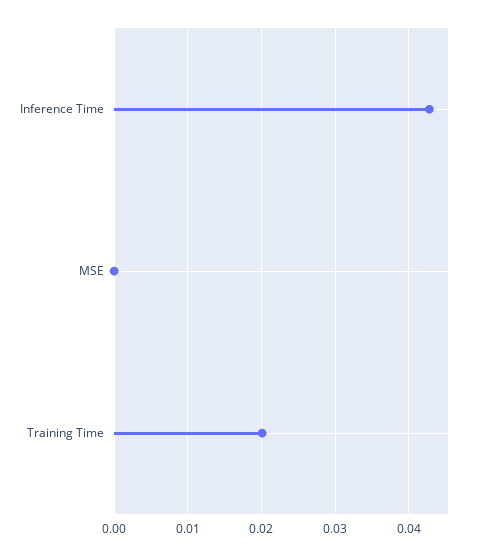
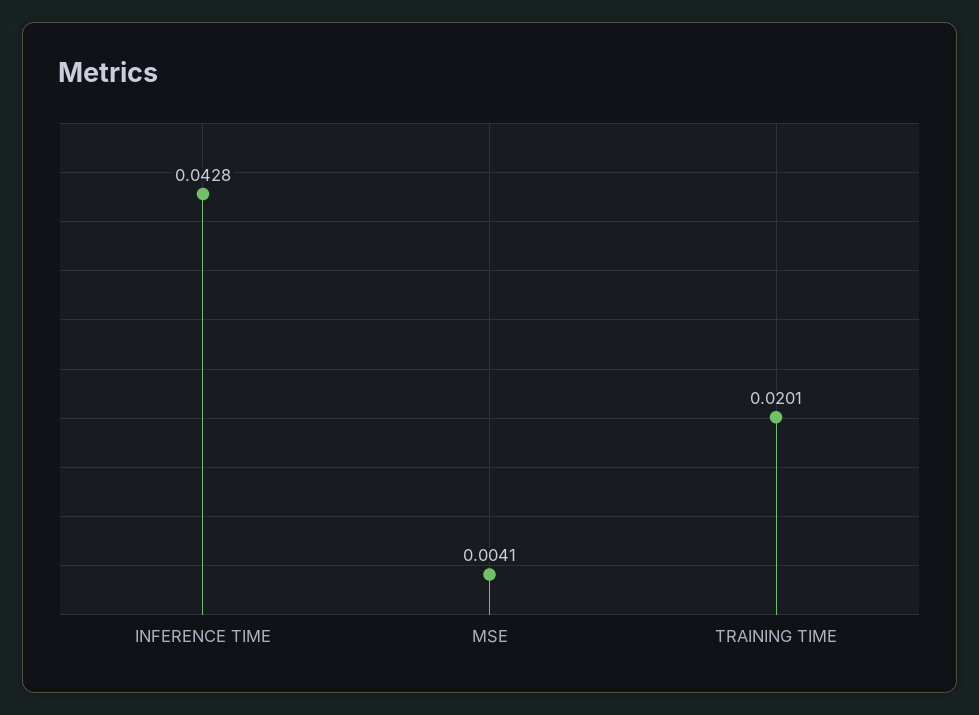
MSE: 0 -> 0.0041

